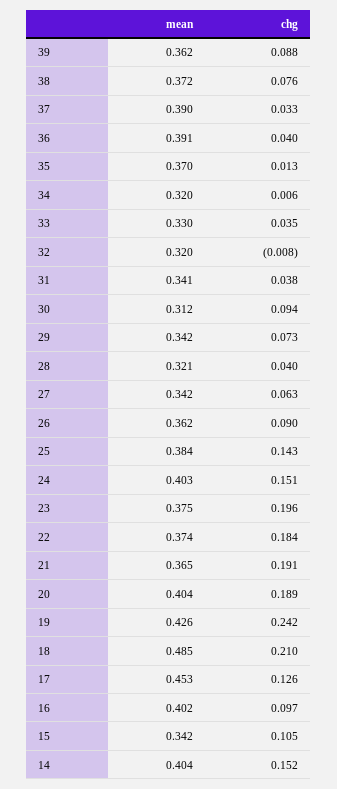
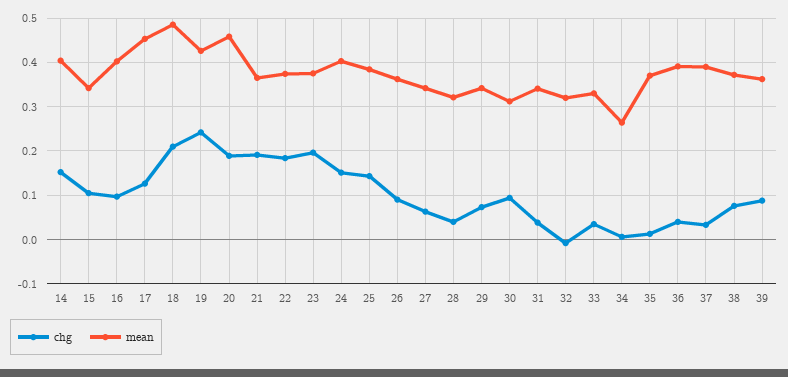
mean, 34: 0.32 -> 0.26
mean, 20: 0.404 -> 0.46

